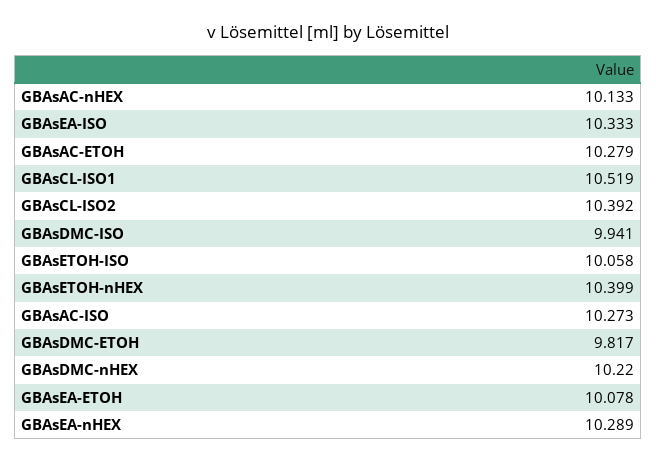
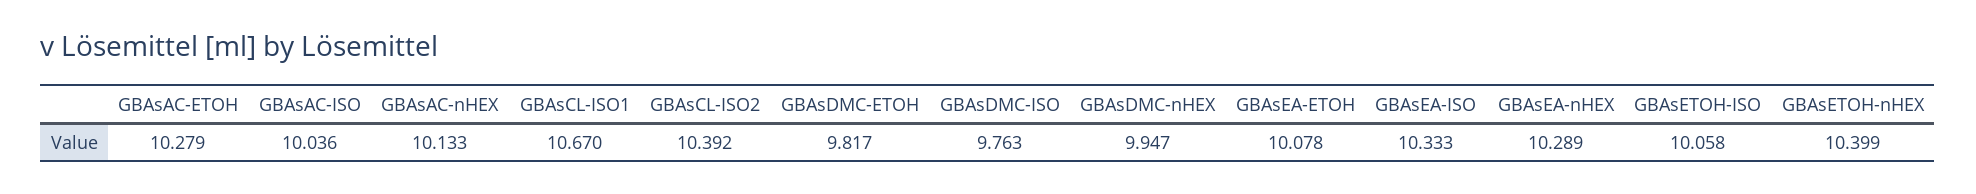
GBAsCL-ISO1: 10.519 -> 10.67
GBAsDMC-ISO: 9.941 -> 9.763
GBAsAC-ISO: 10.273 -> 10.036
GBAsDMC-nHEX: 10.22 -> 9.947

